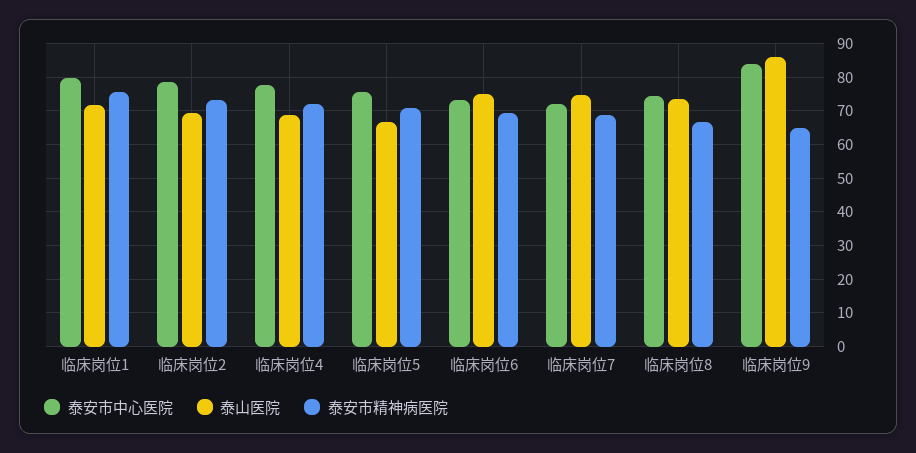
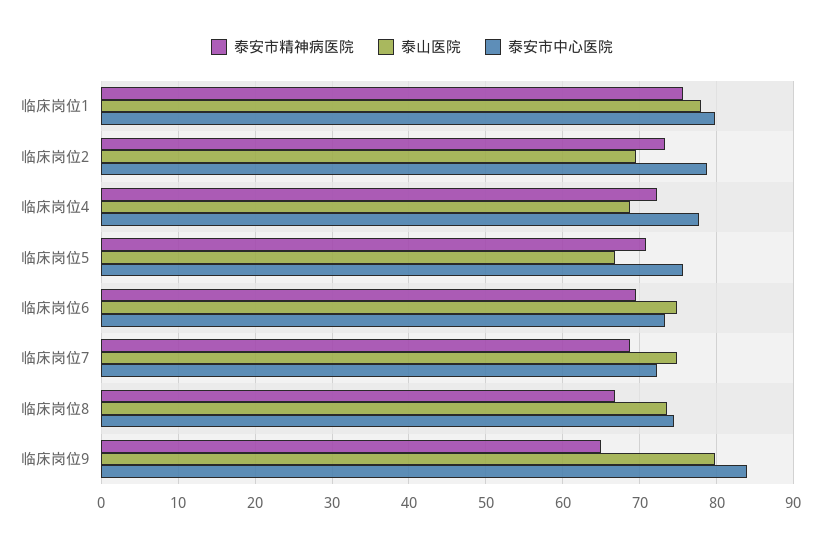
泰山医院, 临床岗位1: 72 -> 78
泰山医院, 临床岗位9: 86 -> 80

